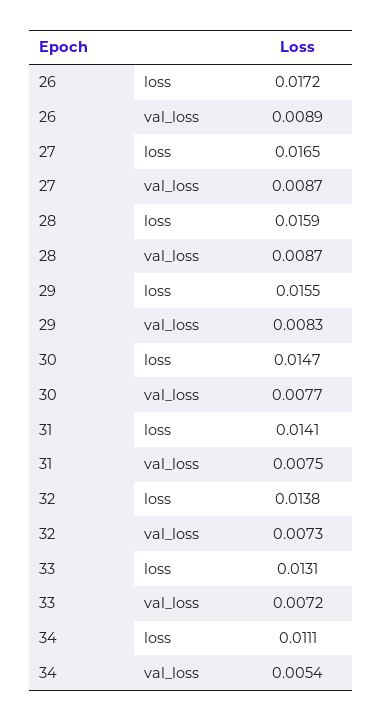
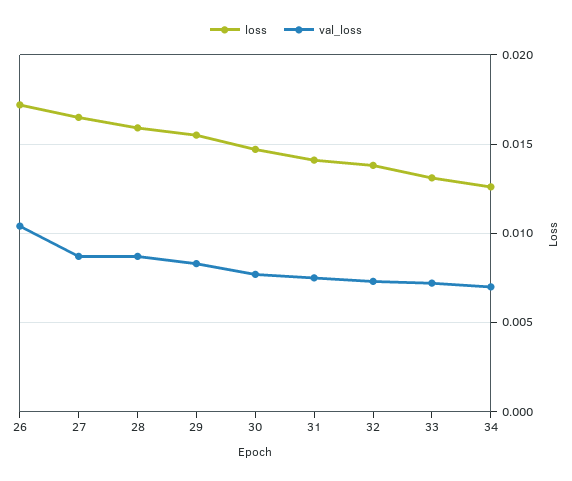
val_loss, 26: 0.0089 -> 0.0105
loss, 34: 0.0111 -> 0.0125
val_loss, 34: 0.0054 -> 0.007

